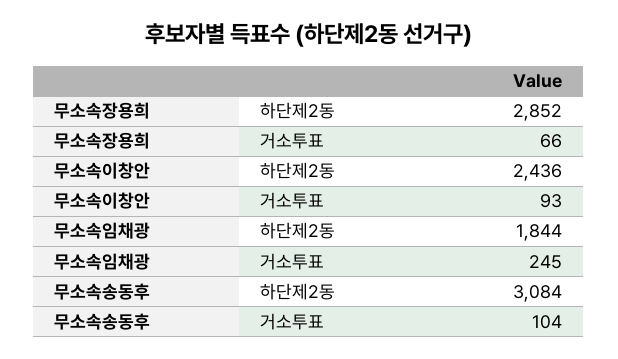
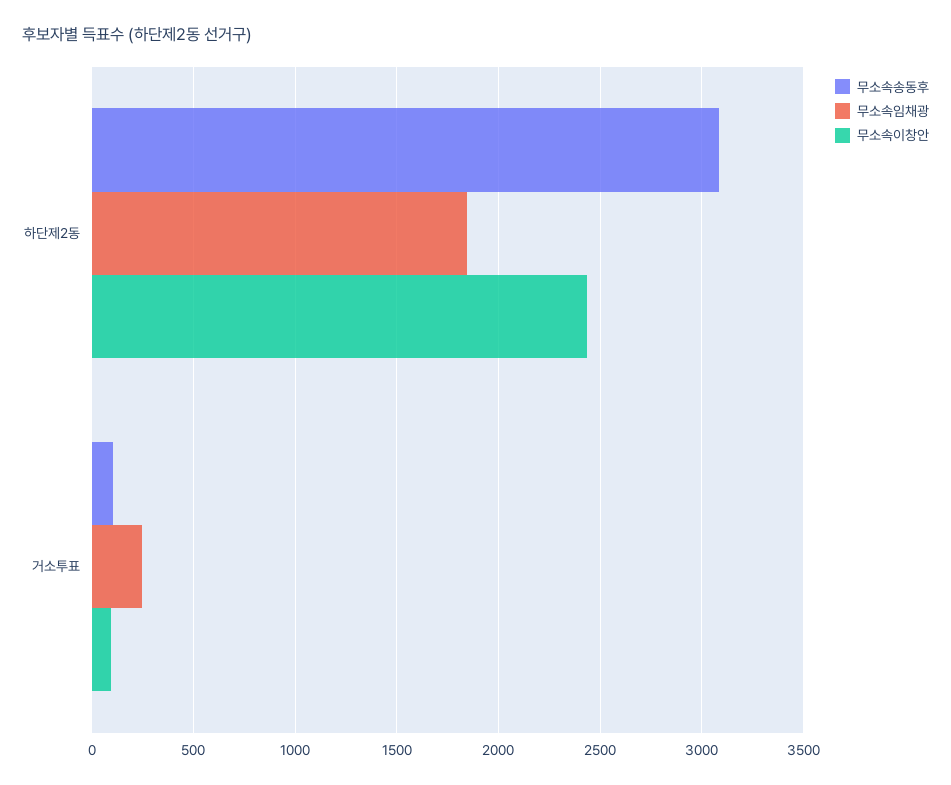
무소속장용희, 하단제2동: 2852 -> none
무소속장용희, 거소투표: 66 -> none

